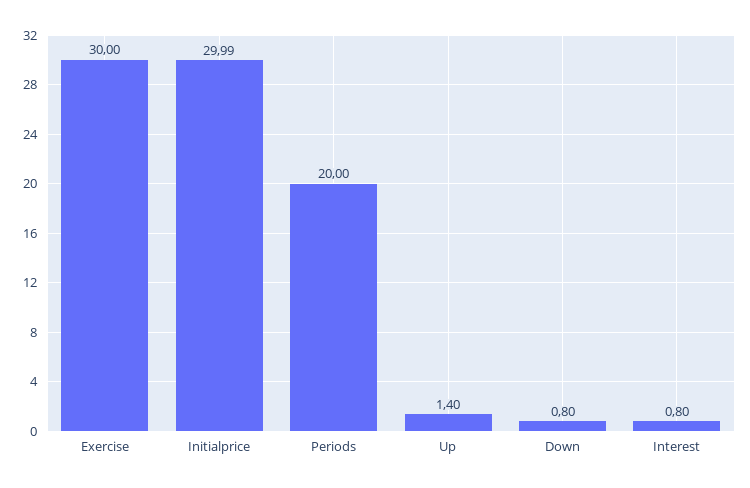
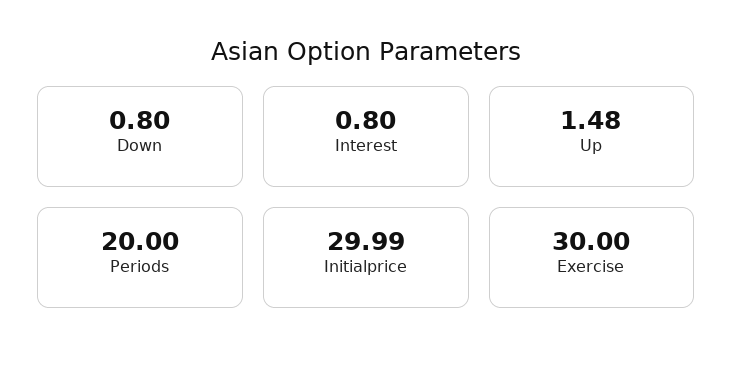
Up: 1.4 -> 1.48

